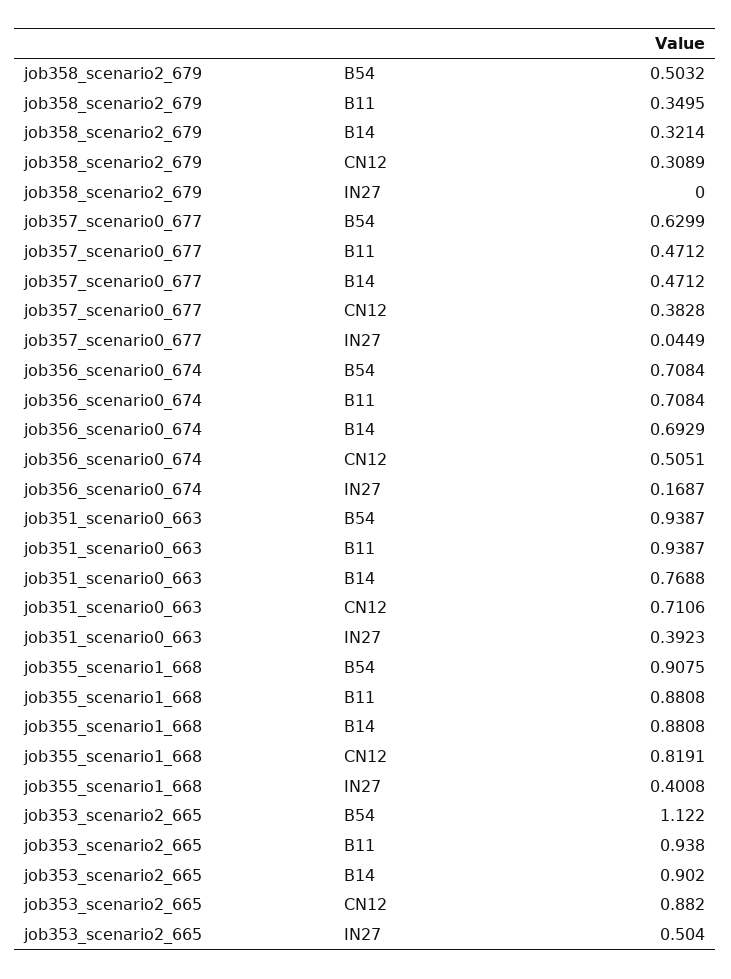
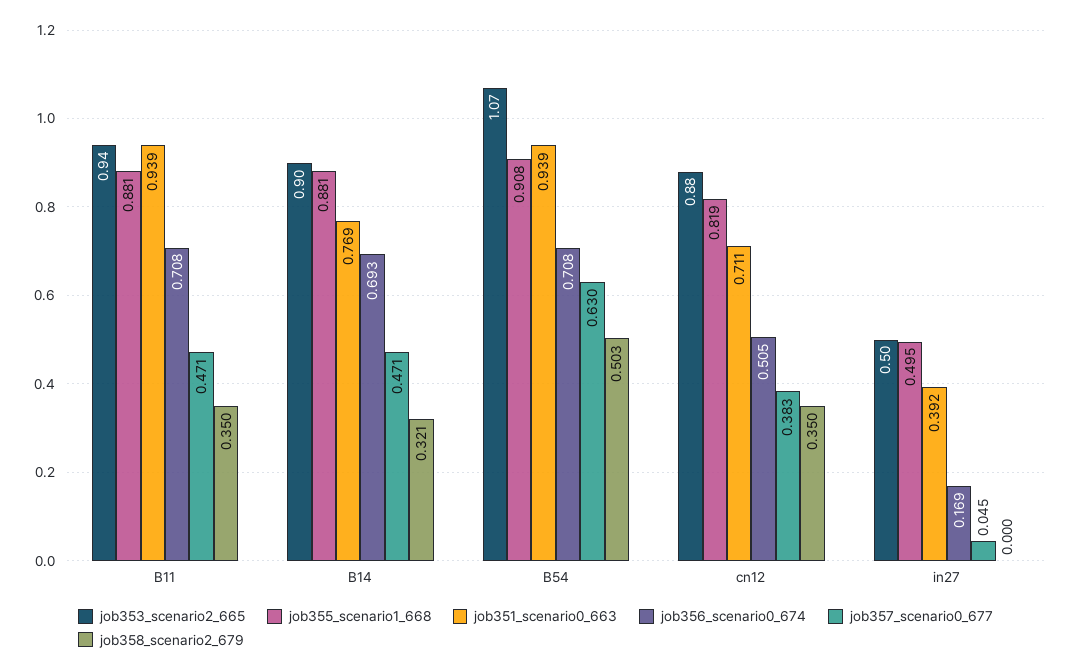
job358_scenario2_679, CN12: 0.3089 -> 0.35
job355_scenario1_668, IN27: 0.4008 -> 0.495
job353_scenario2_665, B54: 1.122 -> 1.07

